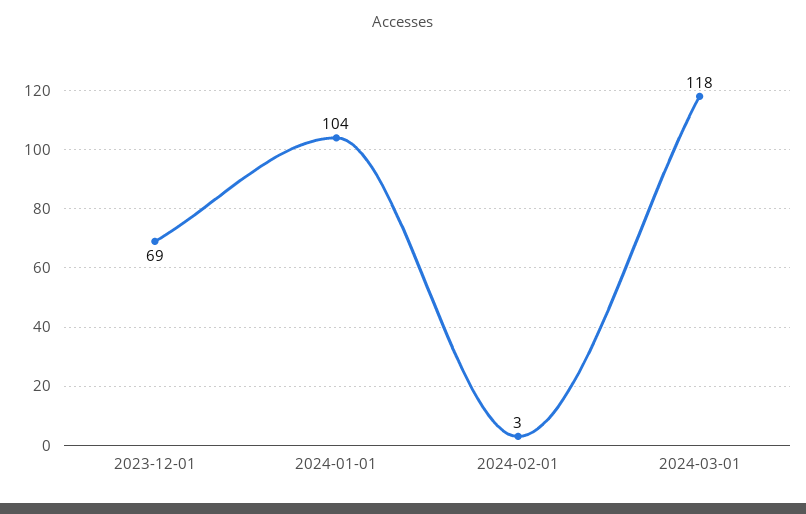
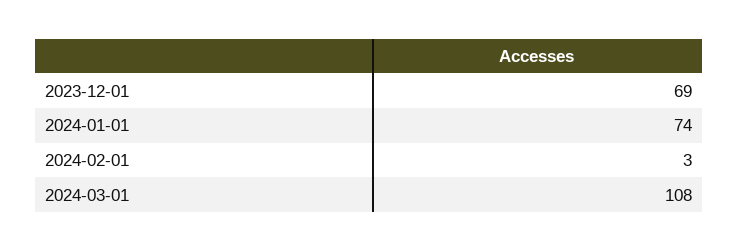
2024-01-01: 104 -> 74
2024-03-01: 118 -> 108

